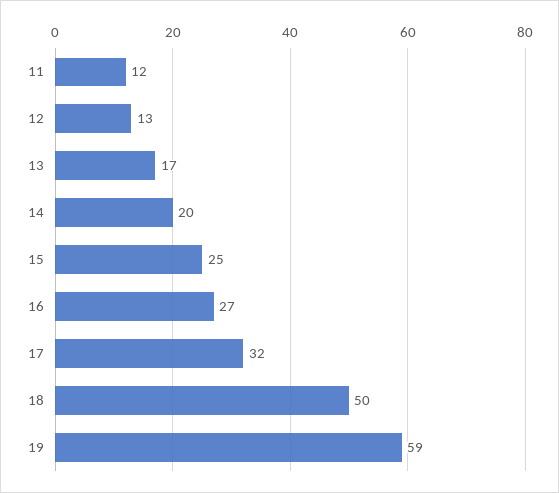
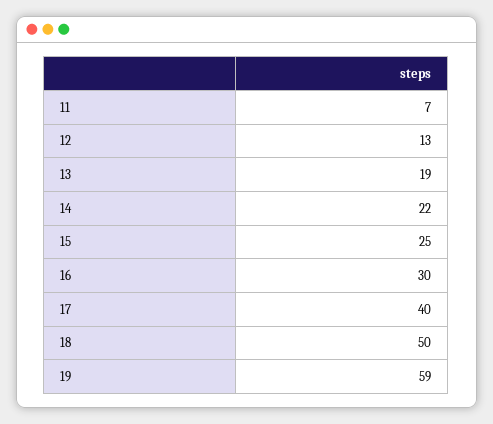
11: 12 -> 7
13: 17 -> 19
14: 20 -> 22
16: 27 -> 30
17: 32 -> 40

